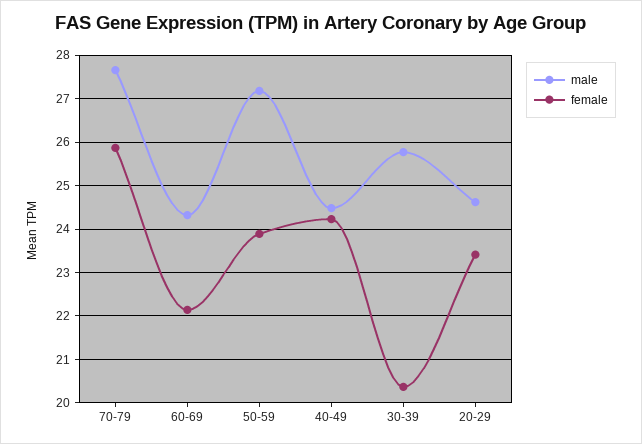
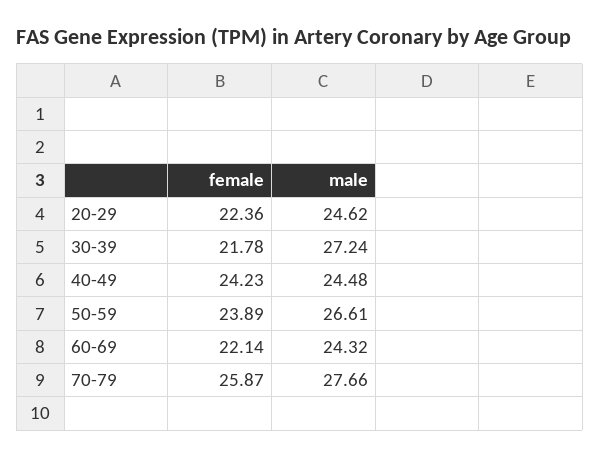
male, 50-59: 27.2 -> 26.61
male, 30-39: 25.8 -> 27.24
female, 30-39: 20.4 -> 21.78
female, 20-29: 23.4 -> 22.36

